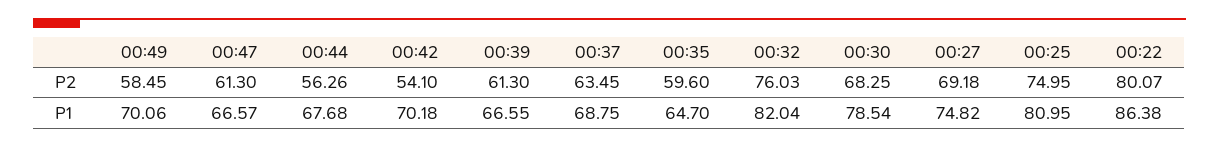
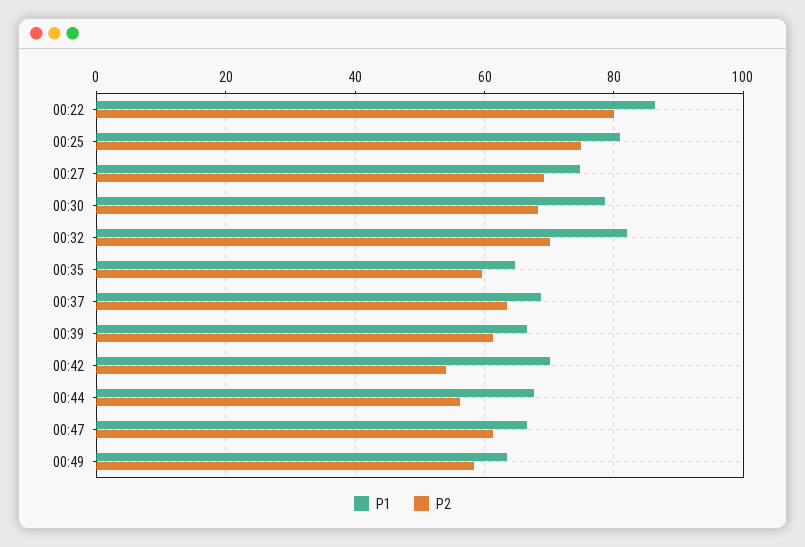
P2, 00:32: 76.03 -> 70
P1, 00:49: 70.06 -> 64

